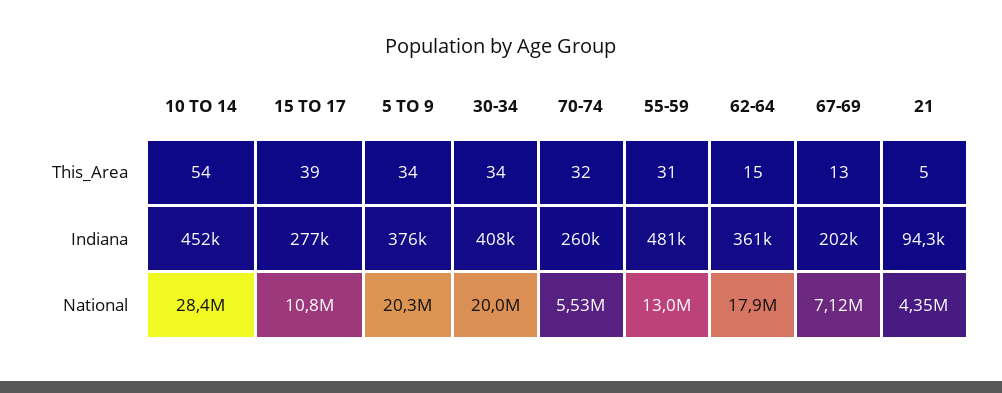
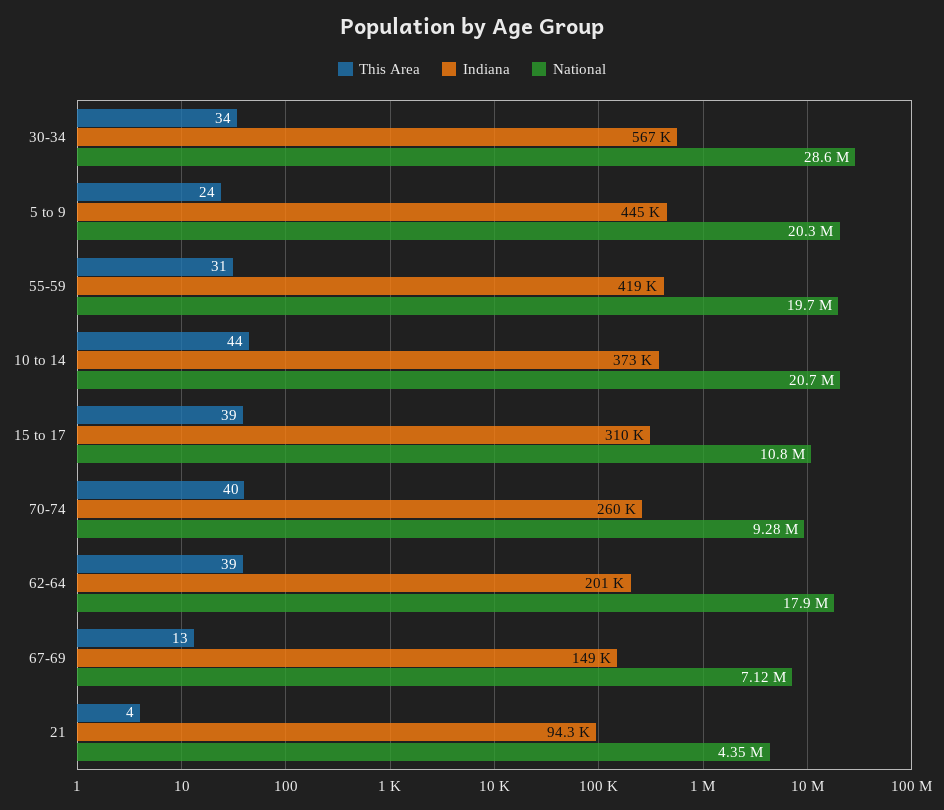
This_Area, 10 TO 14: 54 -> 44
This_Area, 5 TO 9: 34 -> 24
This_Area, 70-74: 32 -> 40
This_Area, 62-64: 15 -> 39
This_Area, 21: 5 -> 4
Indiana, 10 TO 14: 452000 -> 373000
Indiana, 15 TO 17: 277000 -> 310000
Indiana, 5 TO 9: 376000 -> 445000
Indiana, 30-34: 408000 -> 567000
Indiana, 55-59: 481000 -> 419000
Indiana, 62-64: 361000 -> 201000
Indiana, 67-69: 202000 -> 149000
National, 10 TO 14: 28400000 -> 20700000
National, 30-34: 20000000 -> 28600000
National, 70-74: 5530000 -> 9280000
National, 55-59: 13000000 -> 19700000

